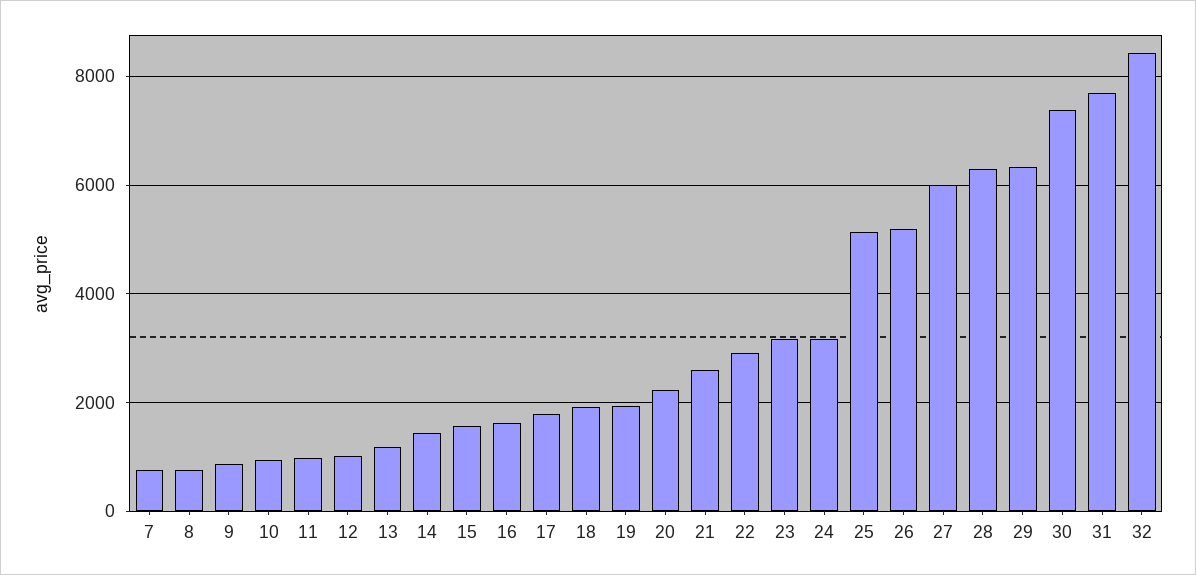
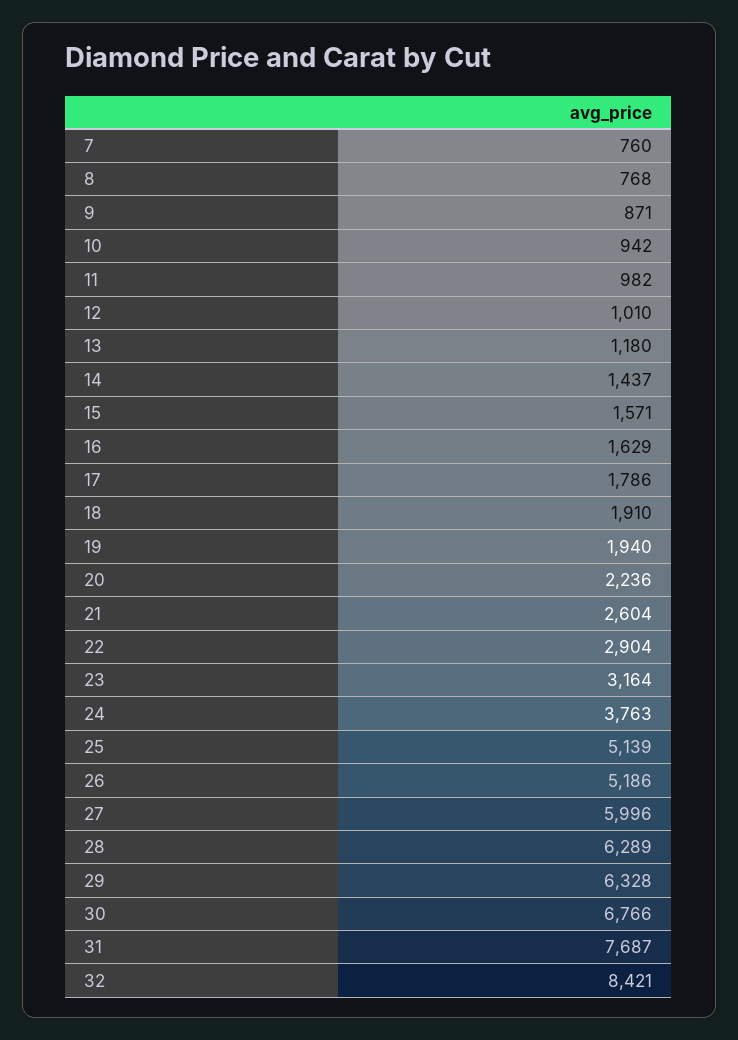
24: 3200 -> 3763
30: 7400 -> 6766

